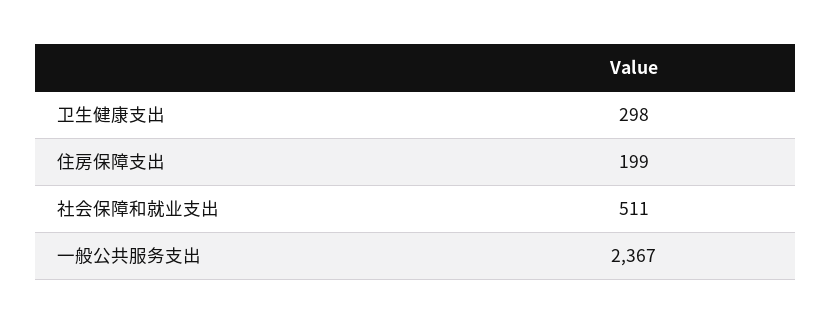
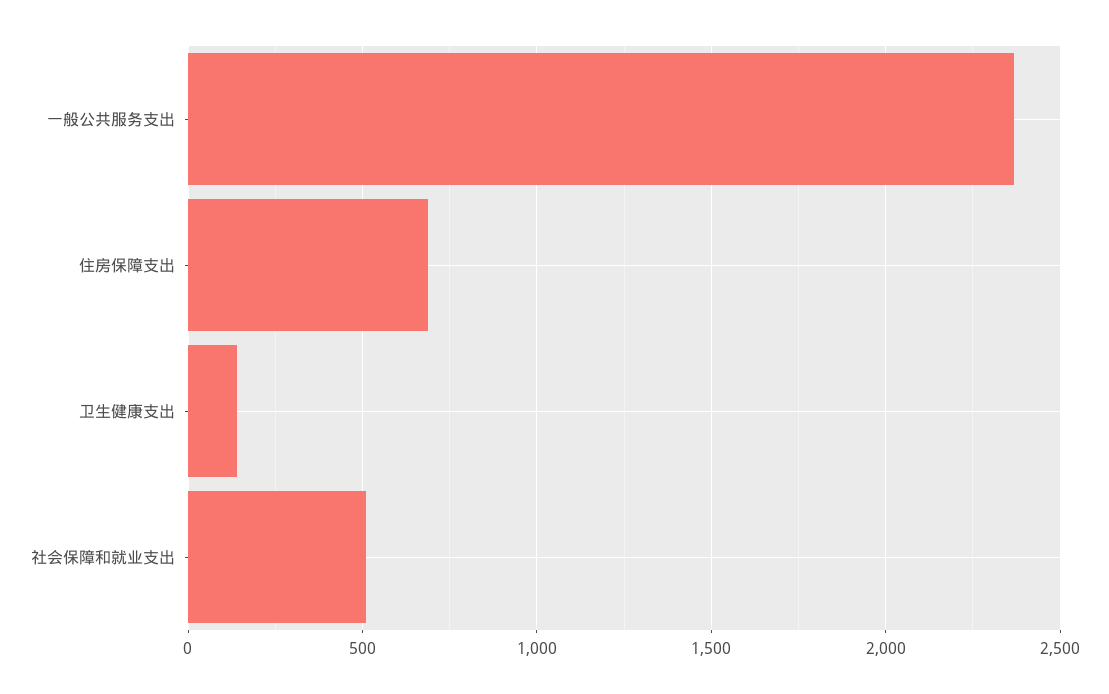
卫生健康支出: 298 -> 150
住房保障支出: 199 -> 700

